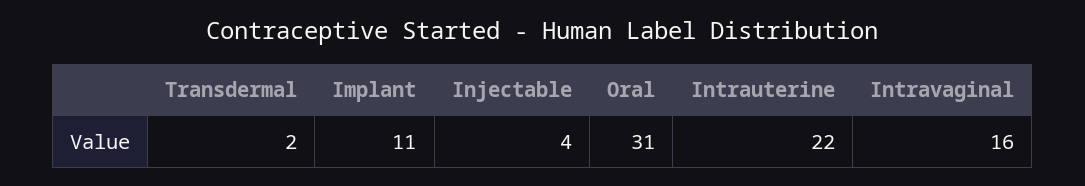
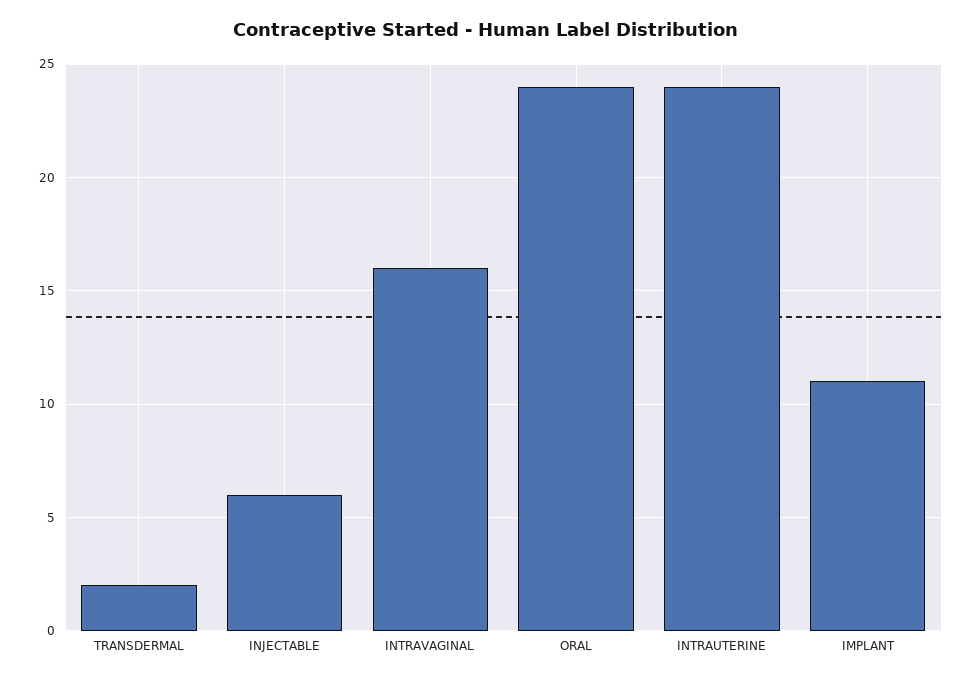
Injectable: 4 -> 6
Oral: 31 -> 24
Intrauterine: 22 -> 24

